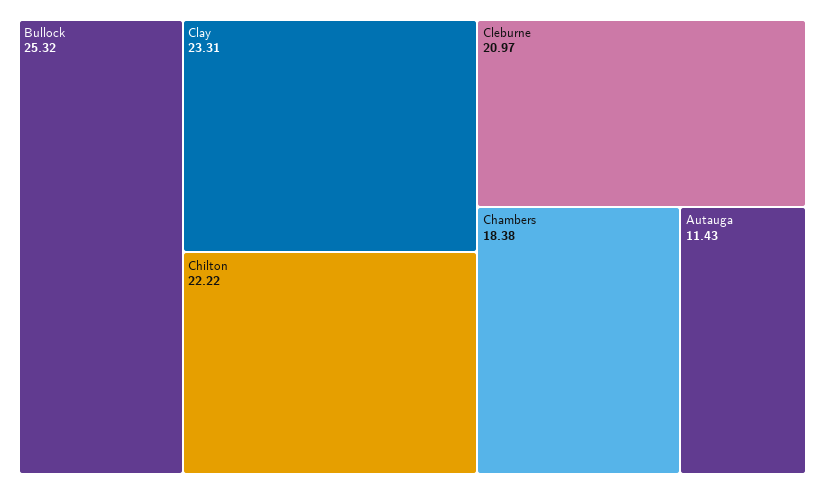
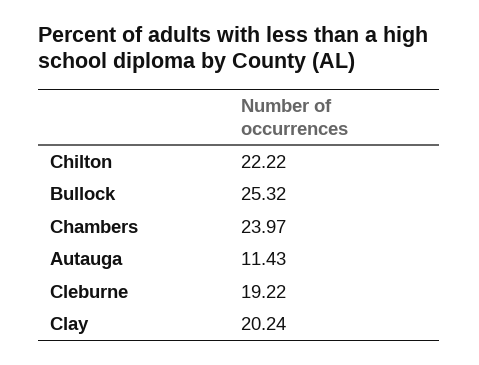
Clay: 23.31 -> 20.24
Cleburne: 20.97 -> 19.22
Chambers: 18.38 -> 23.97

